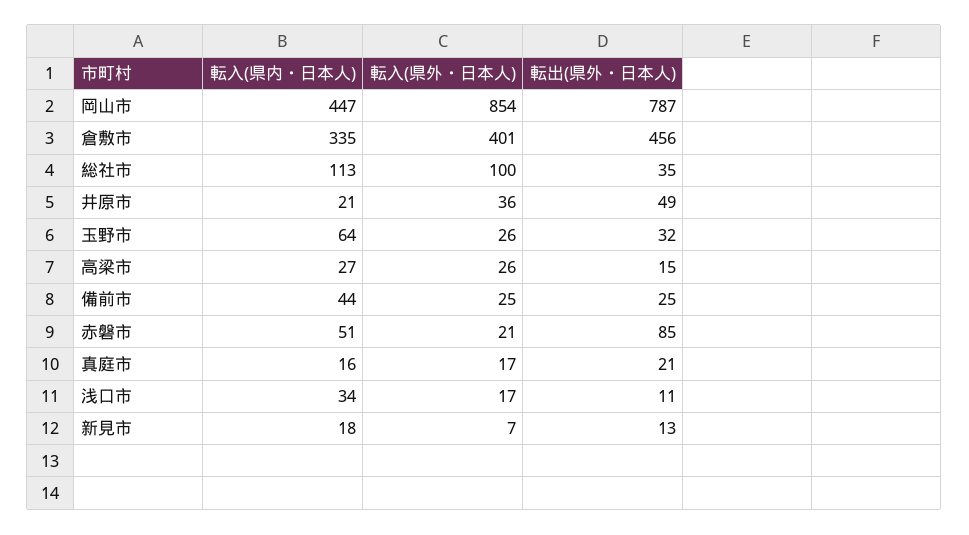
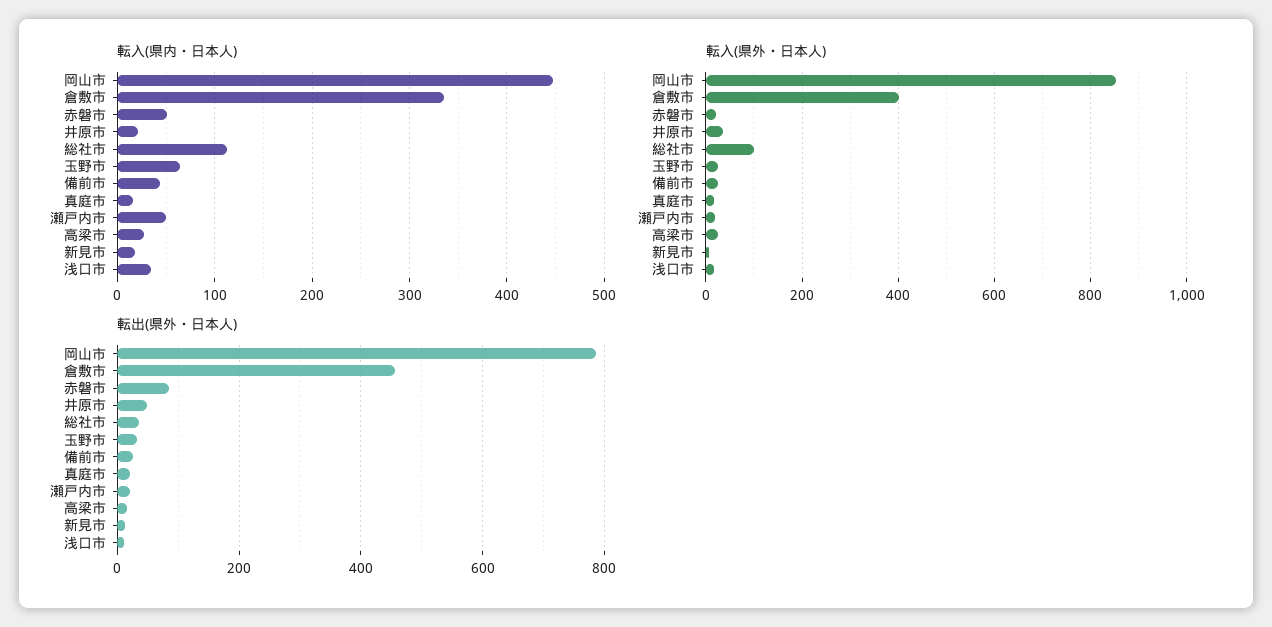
転入(県内・日本人), 瀬戸内市: none -> 50
転入(県外・日本人), 瀬戸内市: none -> 20
転出(県外・日本人), 瀬戸内市: none -> 20

